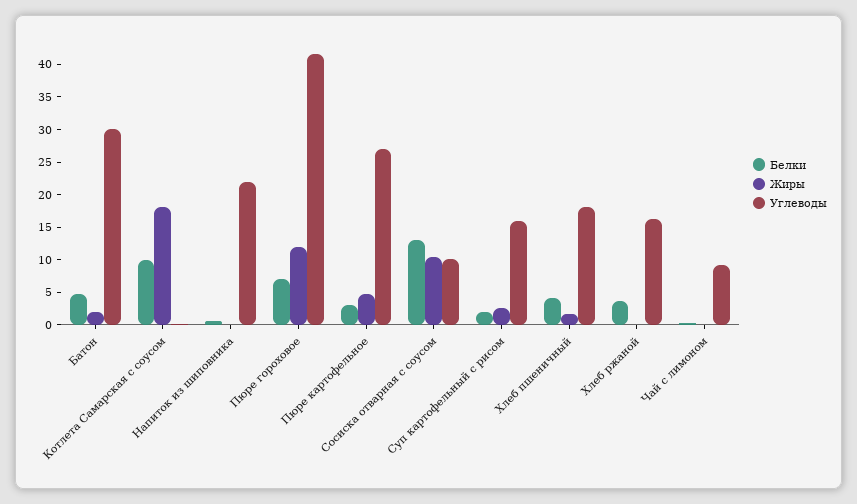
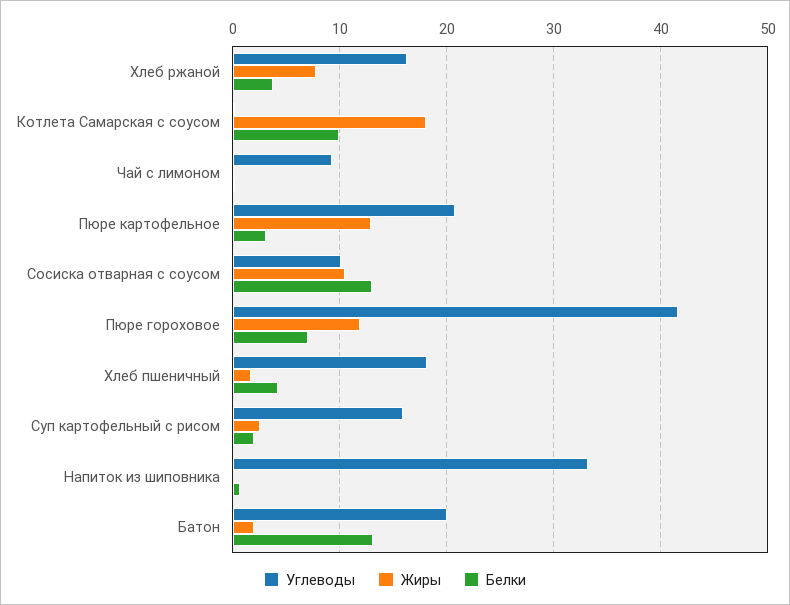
Белки, Батон: 5 -> 13
Углеводы, Батон: 30 -> 20
Углеводы, Напиток из шиповника: 22.5 -> 33
Жиры, Пюре картофельное: 5 -> 13
Углеводы, Пюре картофельное: 27.5 -> 21
Жиры, Хлеб ржаной: 0 -> 8

